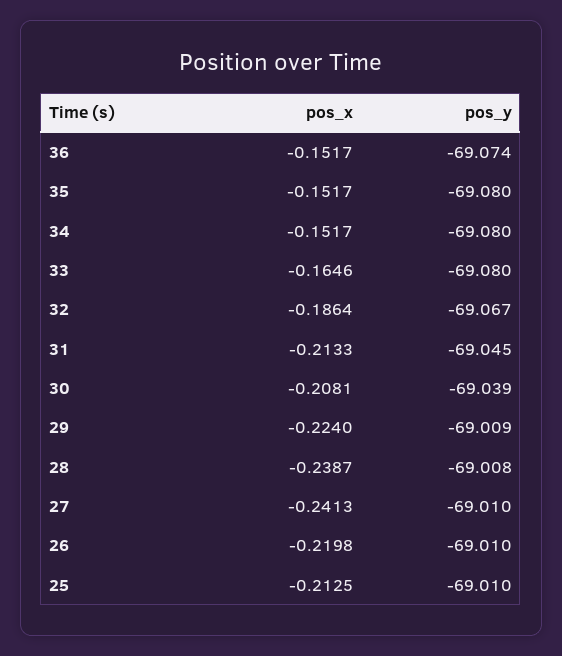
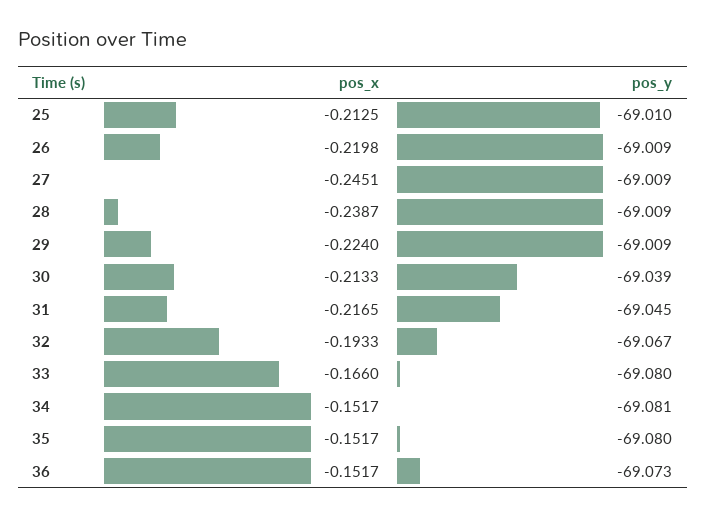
pos_y, 36: -69.074 -> -69.073
pos_y, 34: -69.08 -> -69.081
pos_x, 33: -0.1646 -> -0.166
pos_x, 32: -0.1864 -> -0.1933
pos_x, 31: -0.2133 -> -0.2165
pos_x, 30: -0.2081 -> -0.2133
pos_y, 28: -69.008 -> -69.009
pos_x, 27: -0.2413 -> -0.2451
pos_y, 27: -69.01 -> -69.009
pos_y, 26: -69.01 -> -69.009

